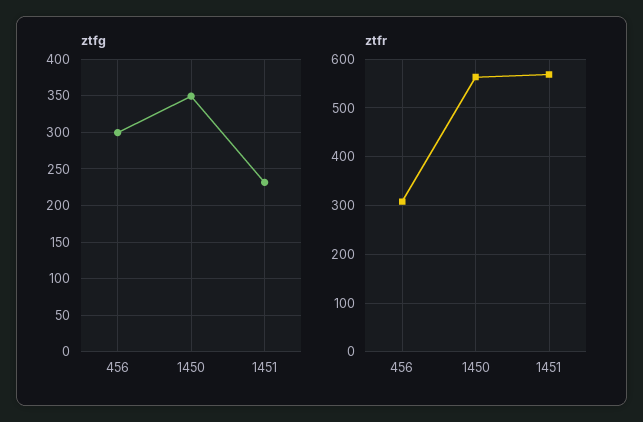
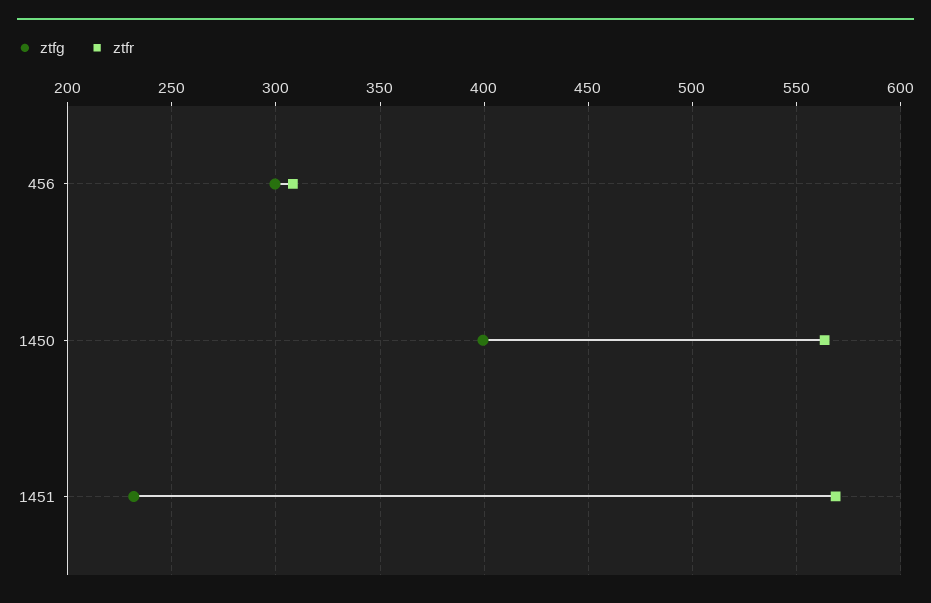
ztfg, 1450: 350 -> 400

